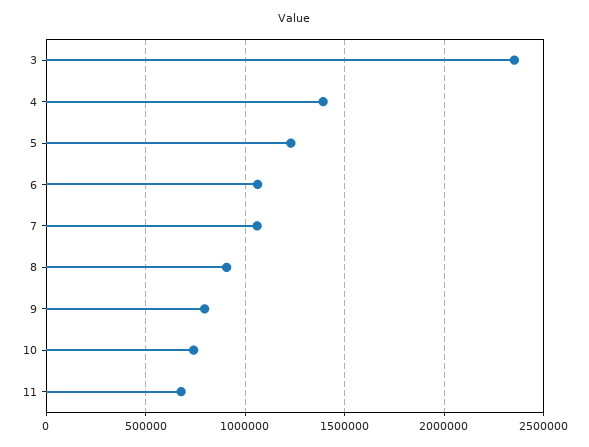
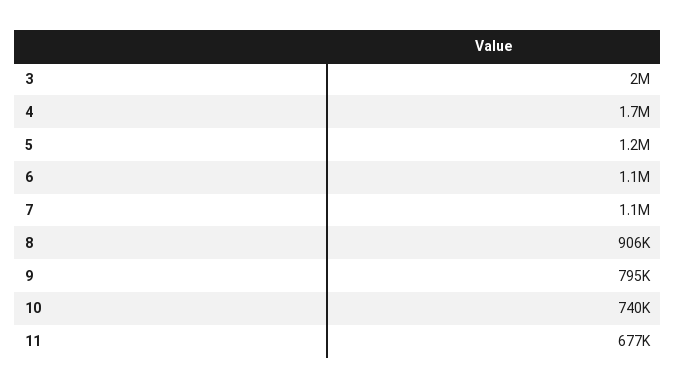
3: 2350000 -> 2000000
4: 1400000 -> 1700000

